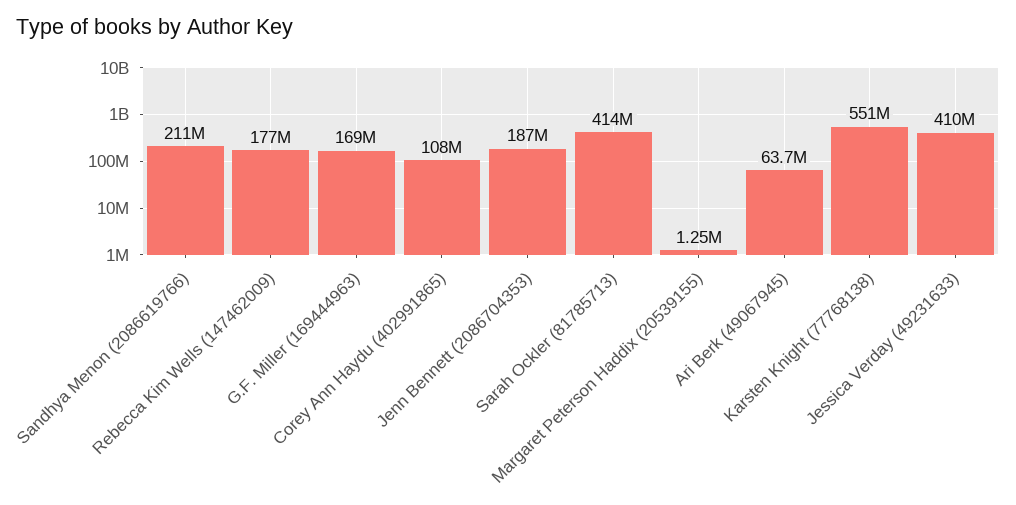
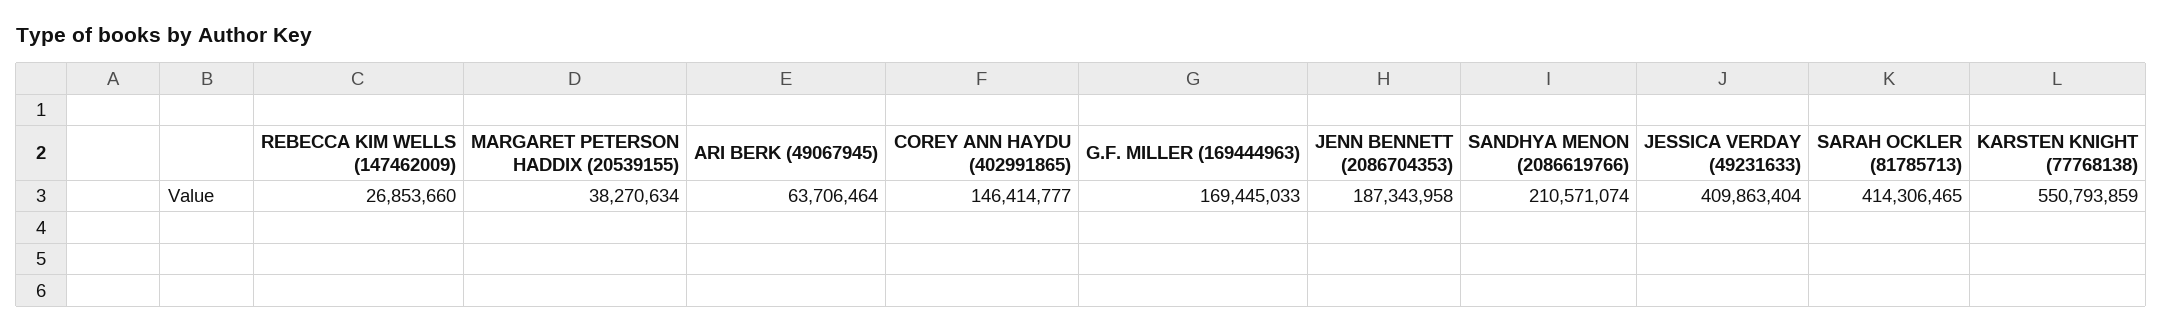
Rebecca Kim Wells (147462009): 177000000 -> 26853660
Corey Ann Haydu (402991865): 108000000 -> 146414777
Margaret Peterson Haddix (20539155): 1250000 -> 38270634

